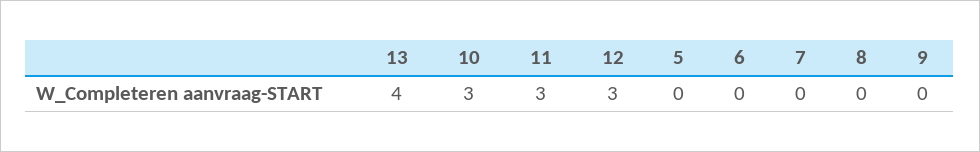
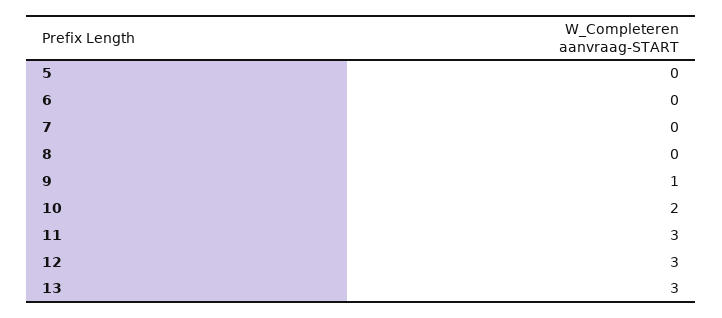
13: 4 -> 3
10: 3 -> 2
9: 0 -> 1

